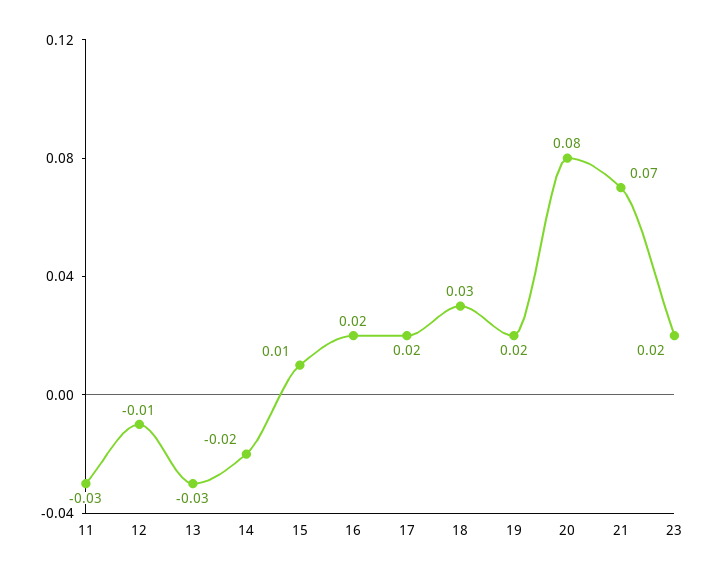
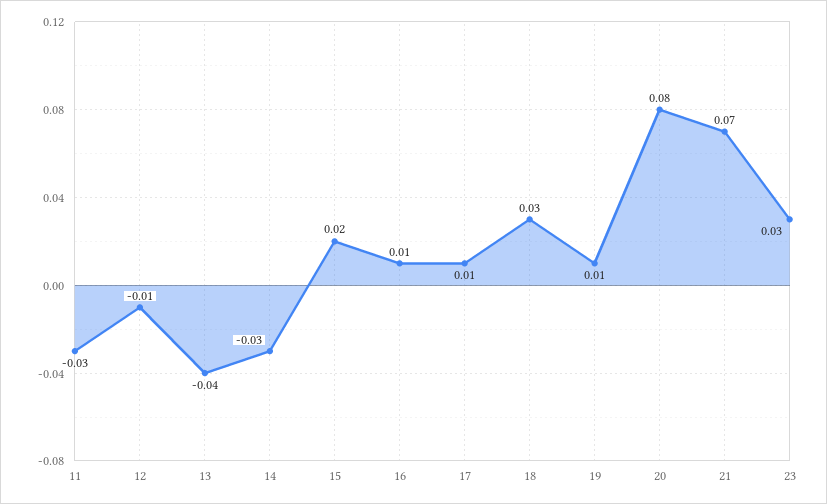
13: -0.03 -> -0.04
14: -0.02 -> -0.03
15: 0.01 -> 0.02
16: 0.02 -> 0.01
17: 0.02 -> 0.01
19: 0.02 -> 0.01
23: 0.02 -> 0.03

